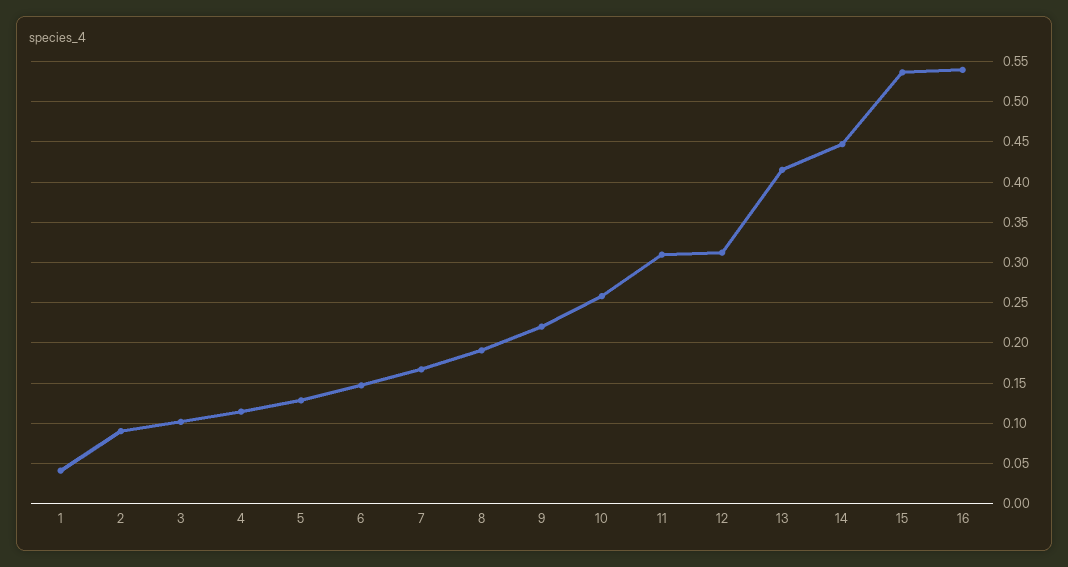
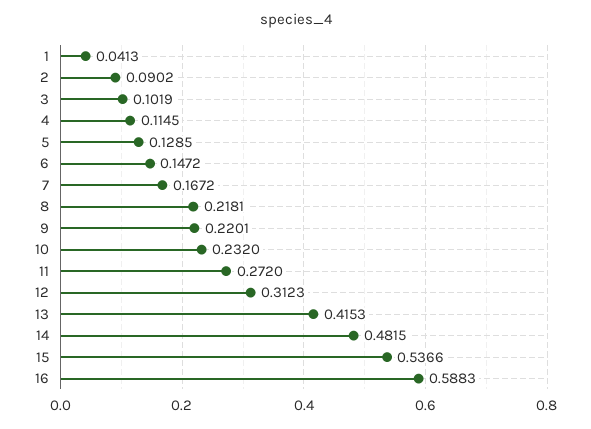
8: 0.19 -> 0.2181
10: 0.26 -> 0.232
11: 0.31 -> 0.272
14: 0.45 -> 0.4815
16: 0.54 -> 0.5883

